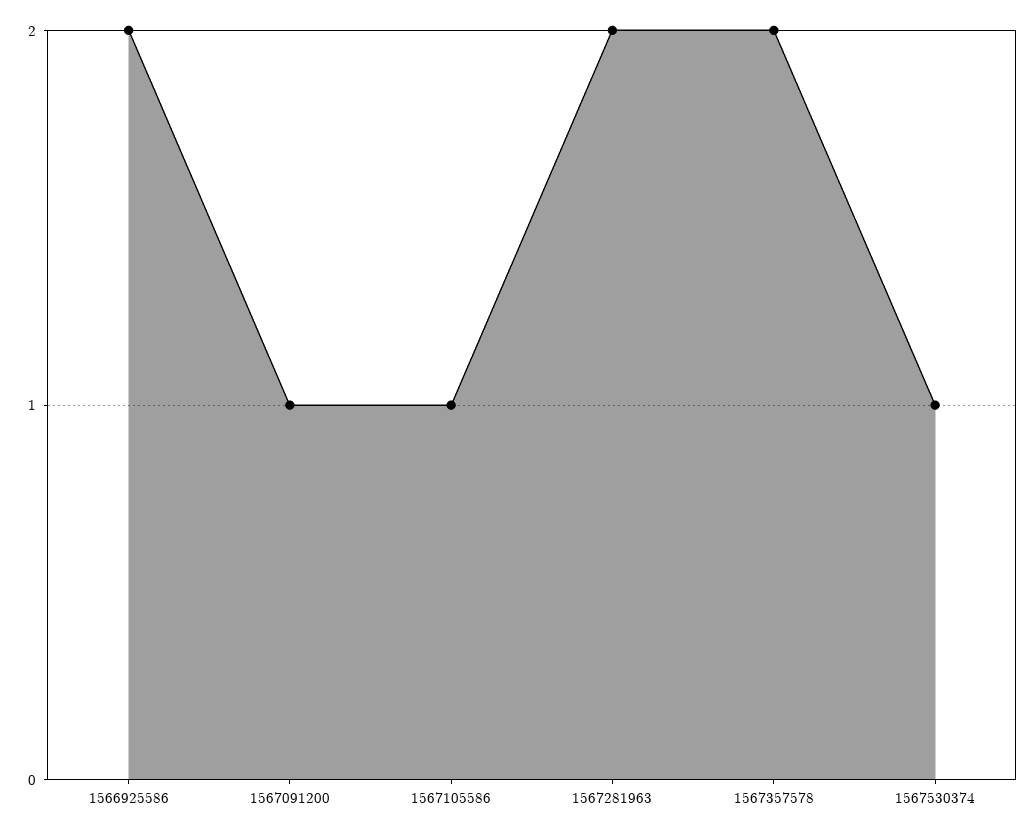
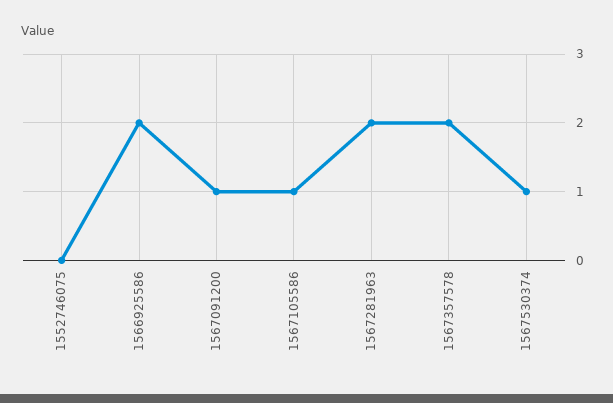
1552746075: none -> 0

